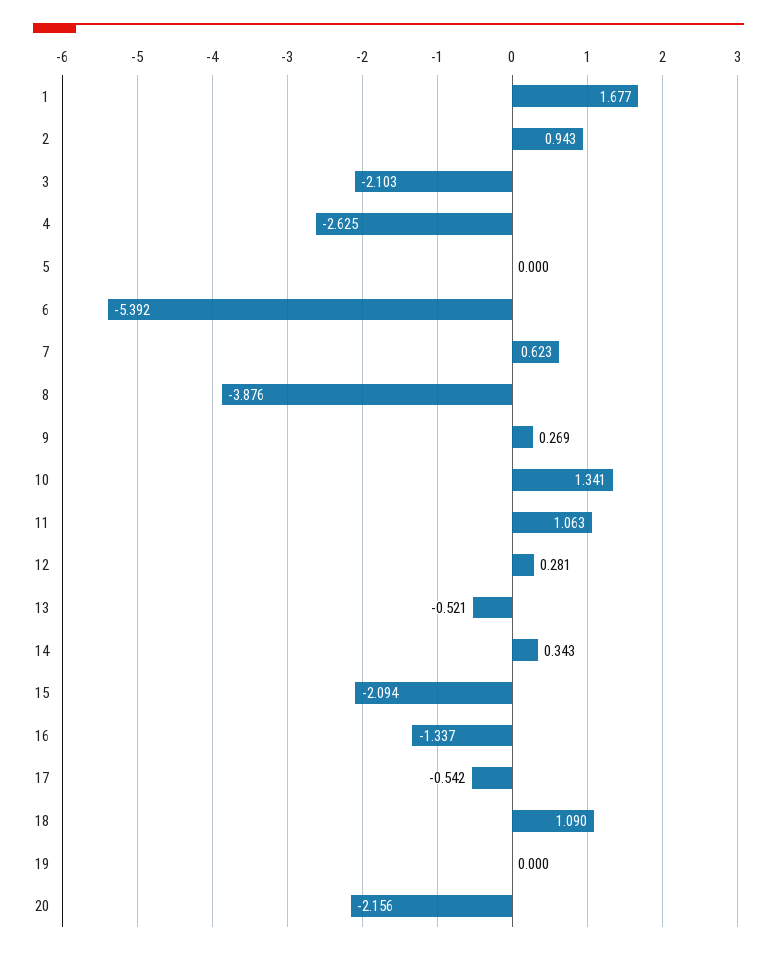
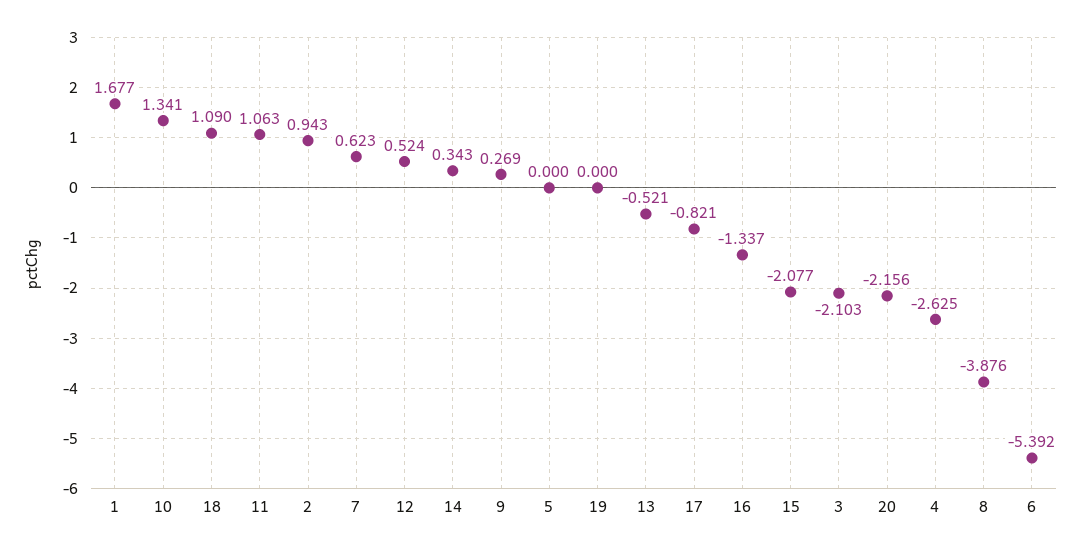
12: 0.281 -> 0.524
15: -2.094 -> -2.077
17: -0.542 -> -0.821

